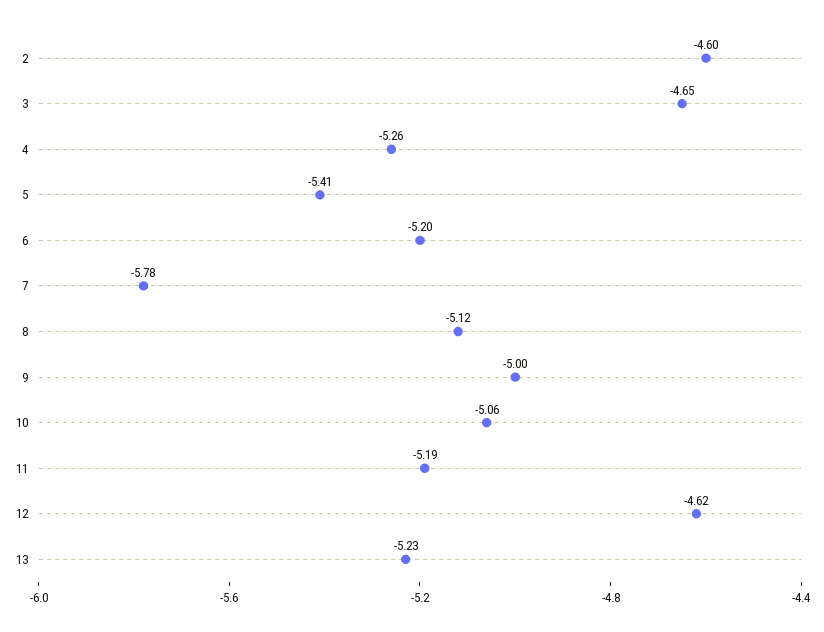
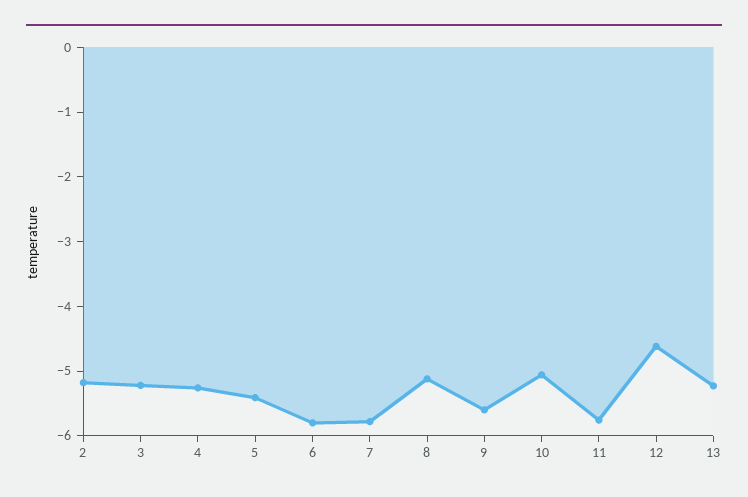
2: -4.6 -> -5.2
3: -4.65 -> -5.2
6: -5.2 -> -5.8
9: -5 -> -5.6
11: -5.19 -> -5.8

